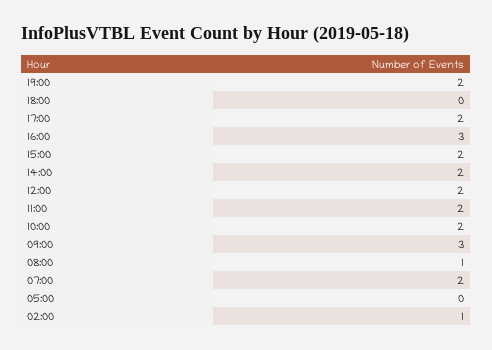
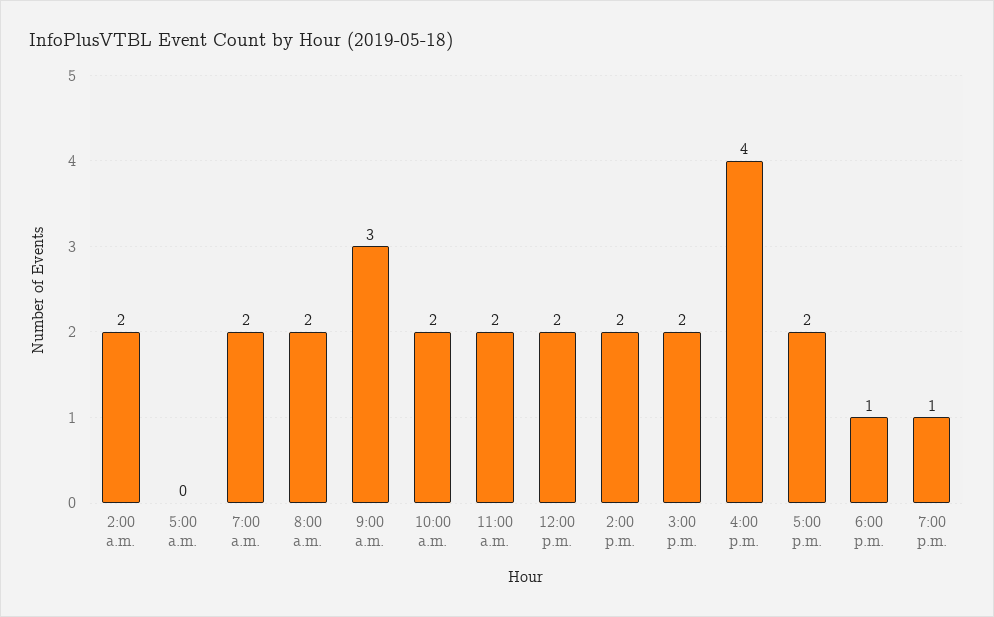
19:00: 2 -> 1
18:00: 0 -> 1
16:00: 3 -> 4
08:00: 1 -> 2
02:00: 1 -> 2

